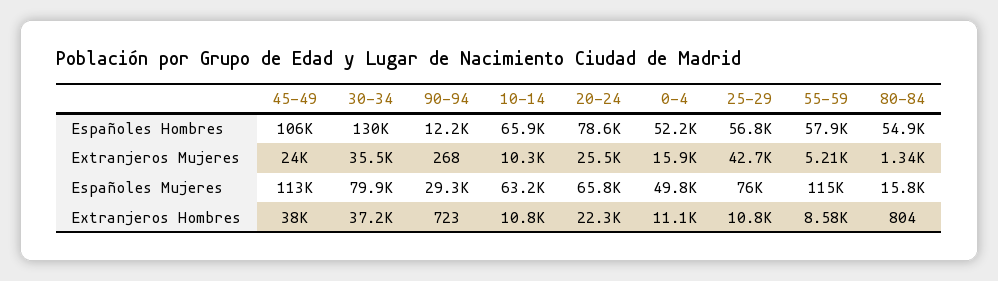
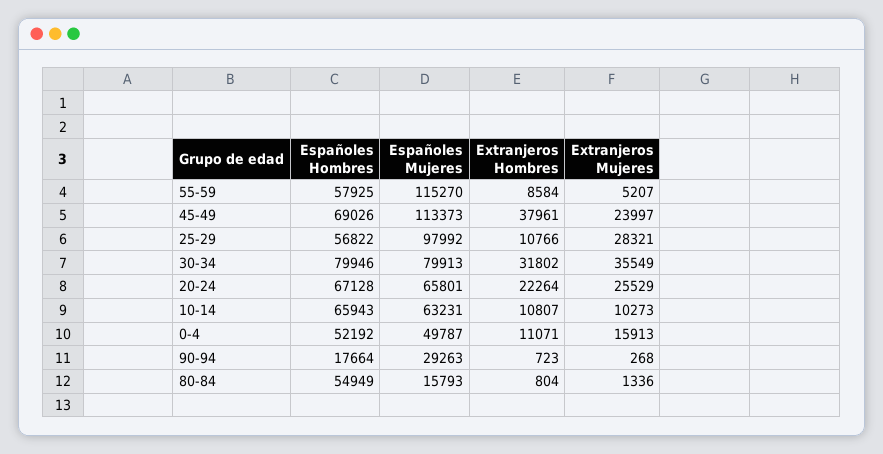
45-49, Españoles Hombres: 106000 -> 69026
30-34, Españoles Hombres: 130000 -> 79946
90-94, Españoles Hombres: 12200 -> 17664
20-24, Españoles Hombres: 78600 -> 67128
25-29, Extranjeros Mujeres: 42700 -> 28321
25-29, Españoles Mujeres: 76000 -> 97992
30-34, Extranjeros Hombres: 37200 -> 31802

